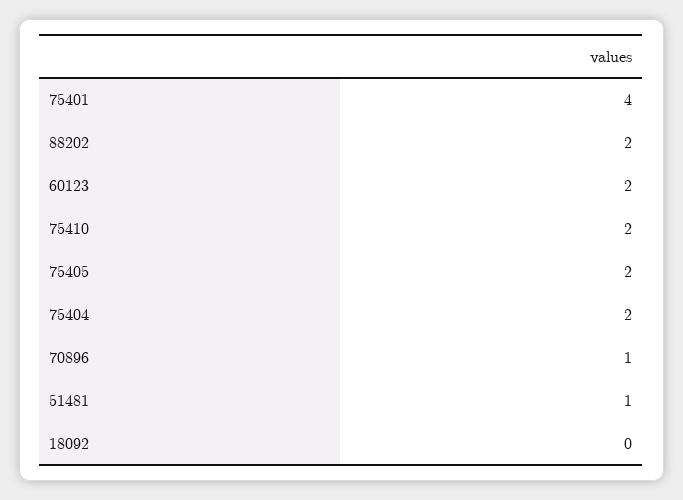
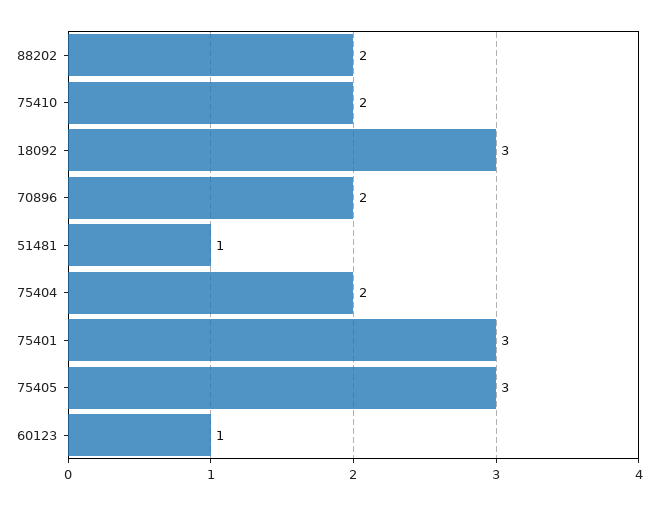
75401: 4 -> 3
60123: 2 -> 1
75405: 2 -> 3
70896: 1 -> 2
18092: 0 -> 3

